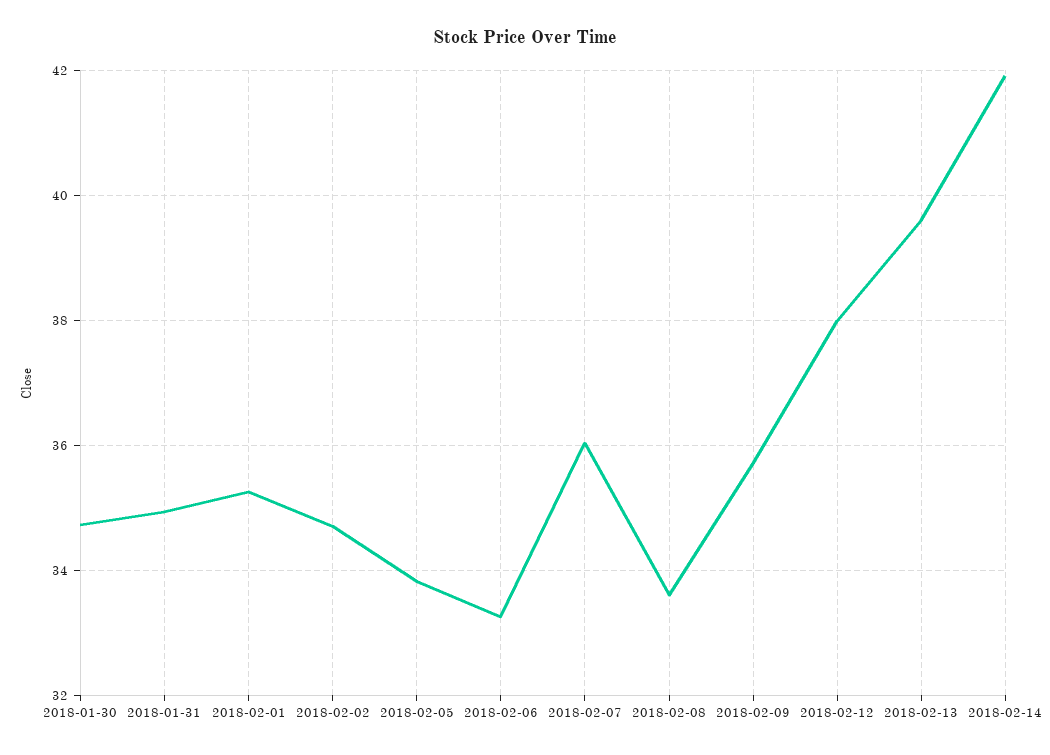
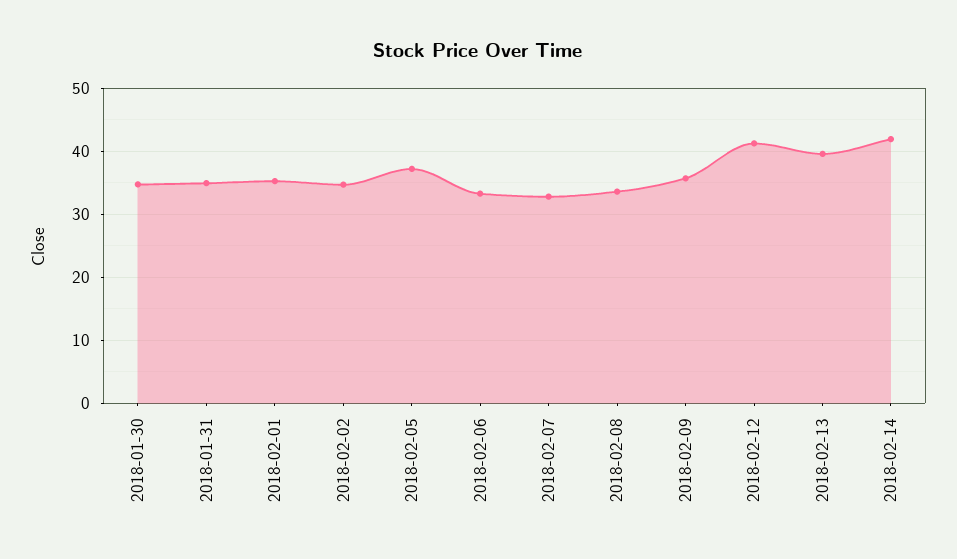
2018-02-05: 33.8 -> 37
2018-02-07: 36 -> 33
2018-02-12: 38 -> 41

